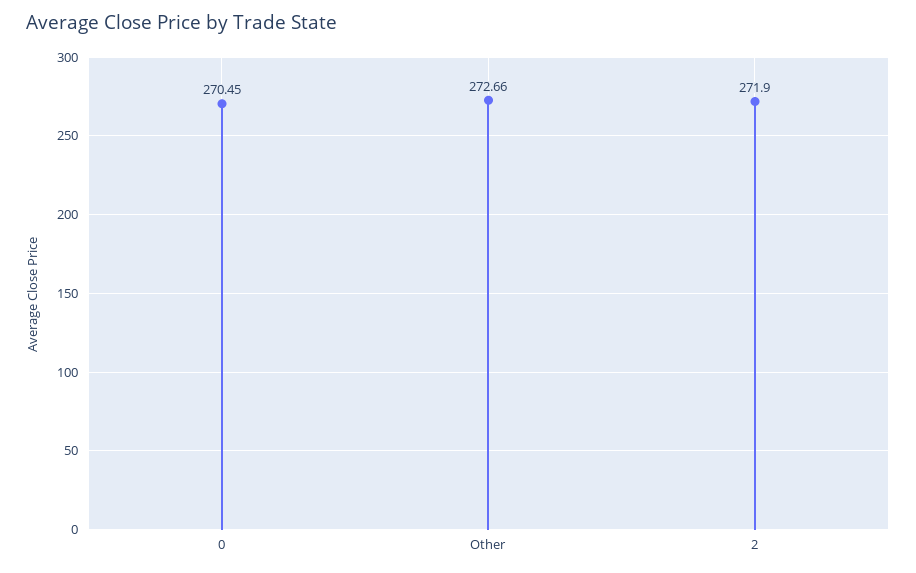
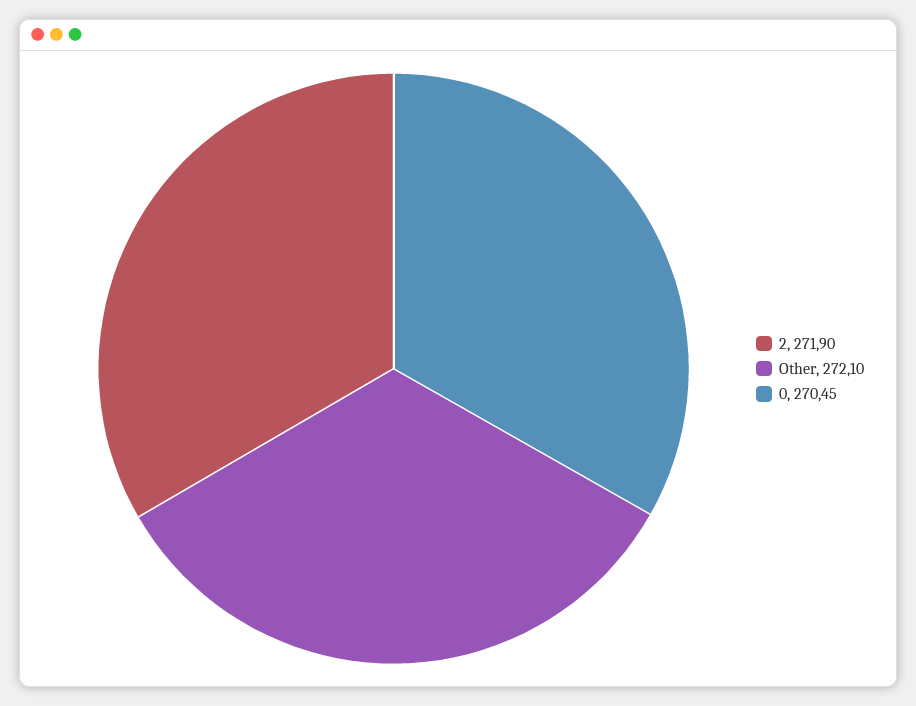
Other: 272.66 -> 272.1

